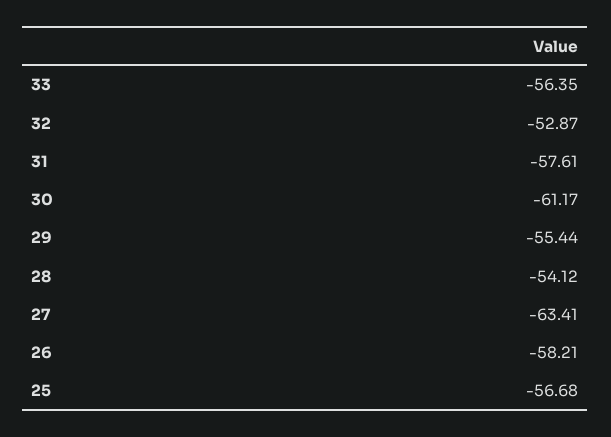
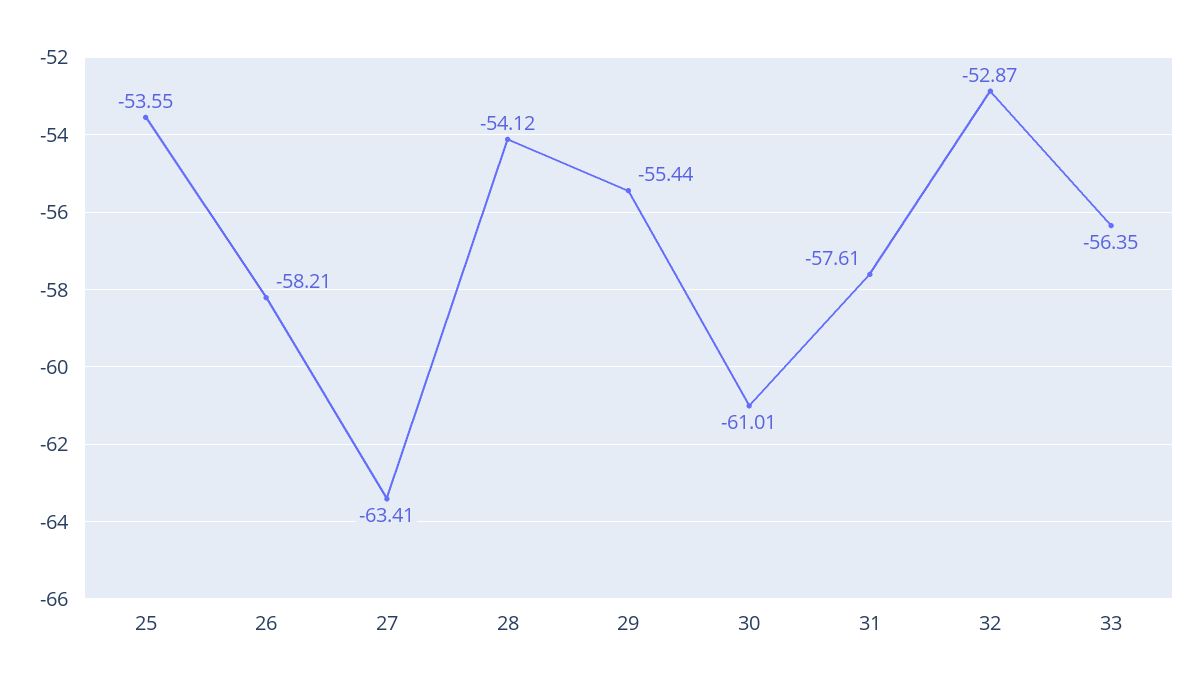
30: -61.17 -> -61.01
25: -56.68 -> -53.55

